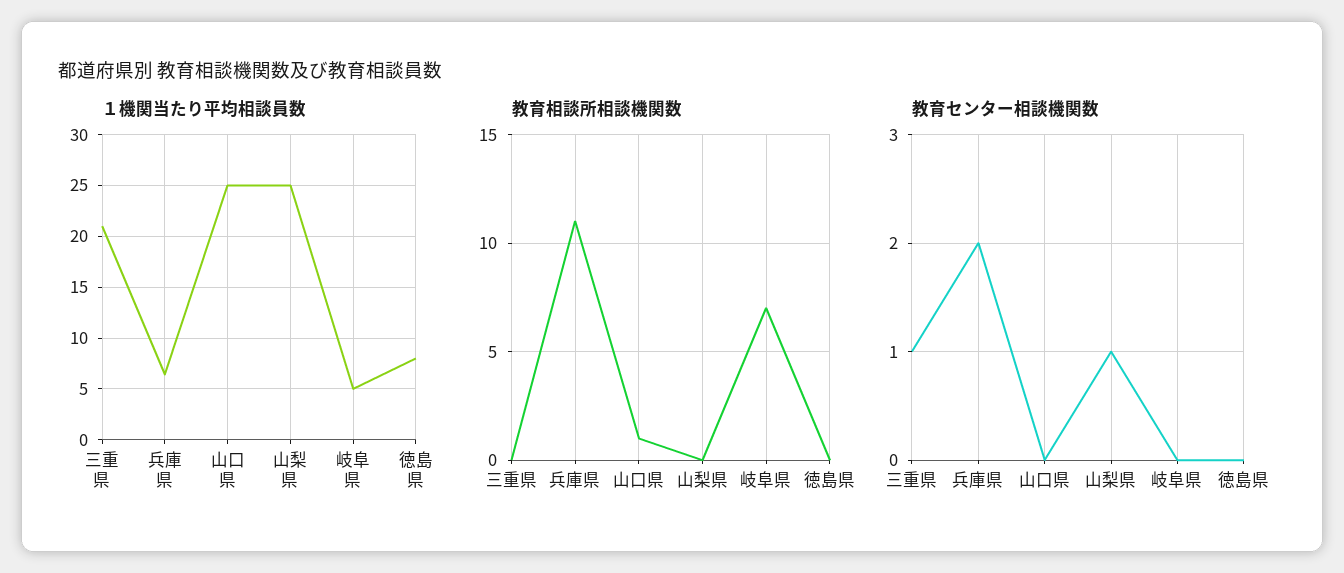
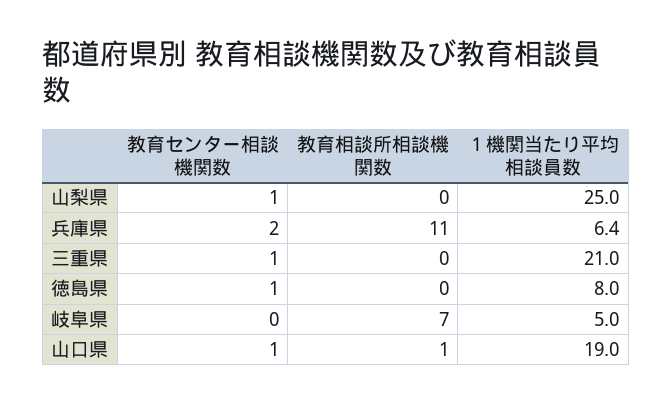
１機関当たり平均相談員数, 山口県: 25 -> 19
教育センター相談機関数, 山口県: 0 -> 1
教育センター相談機関数, 徳島県: 0 -> 1

